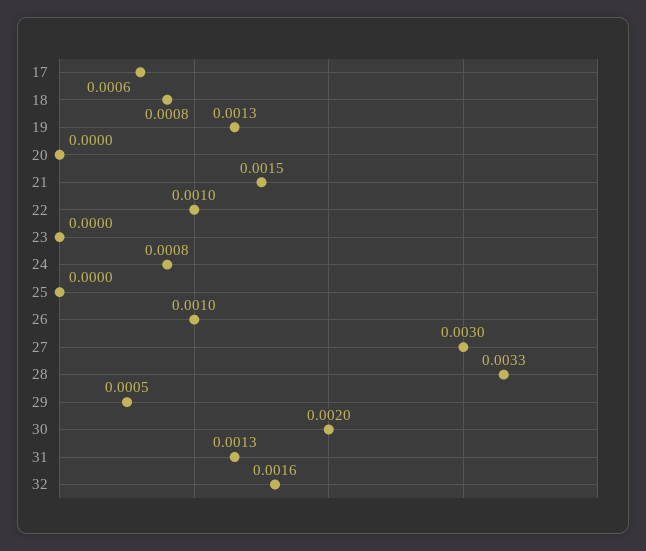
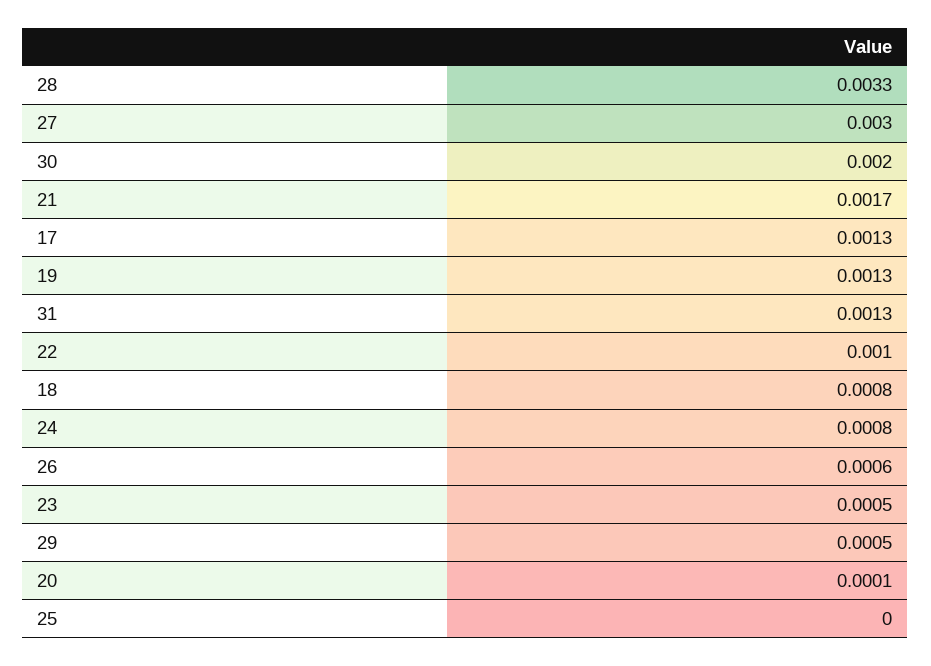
17: 0.0006 -> 0.0013
20: 0 -> 0.0001
21: 0.0015 -> 0.0017
23: 0 -> 0.0005
26: 0.001 -> 0.0006
32: 0.0016 -> none

